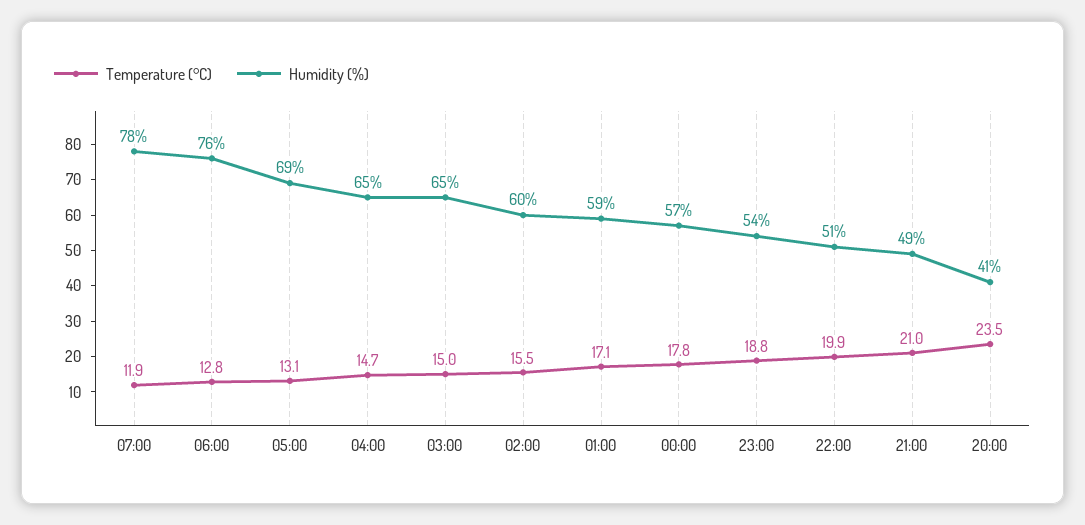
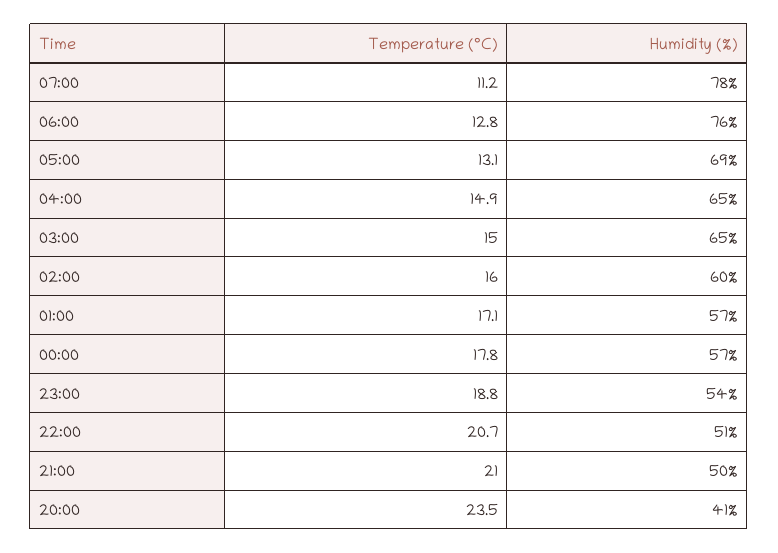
Temperature (°C), 07:00: 11.9 -> 11.2
Temperature (°C), 04:00: 14.7 -> 14.9
Temperature (°C), 02:00: 15.5 -> 16
Humidity (%), 01:00: 59 -> 57
Temperature (°C), 22:00: 19.9 -> 20.7
Humidity (%), 21:00: 49 -> 50

